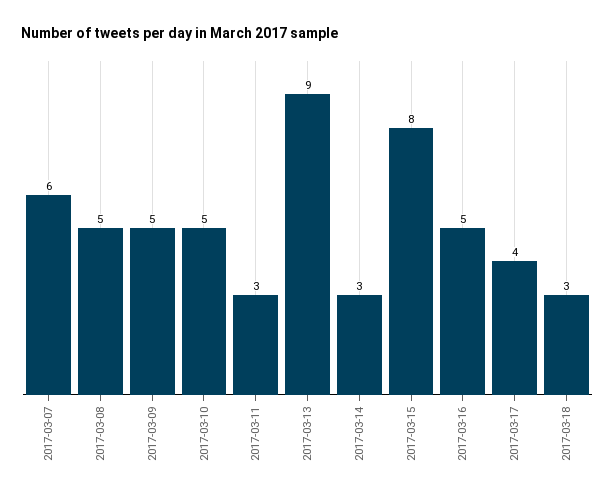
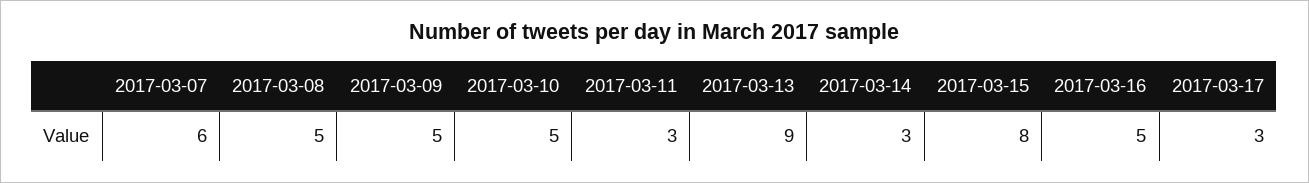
2017-03-17: 4 -> 3
2017-03-18: 3 -> none

